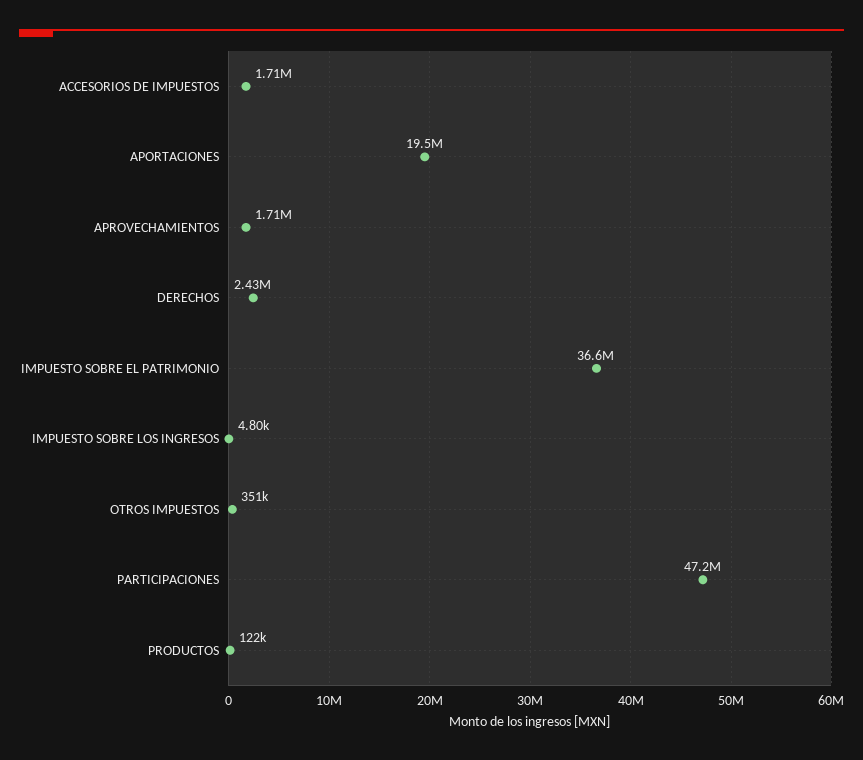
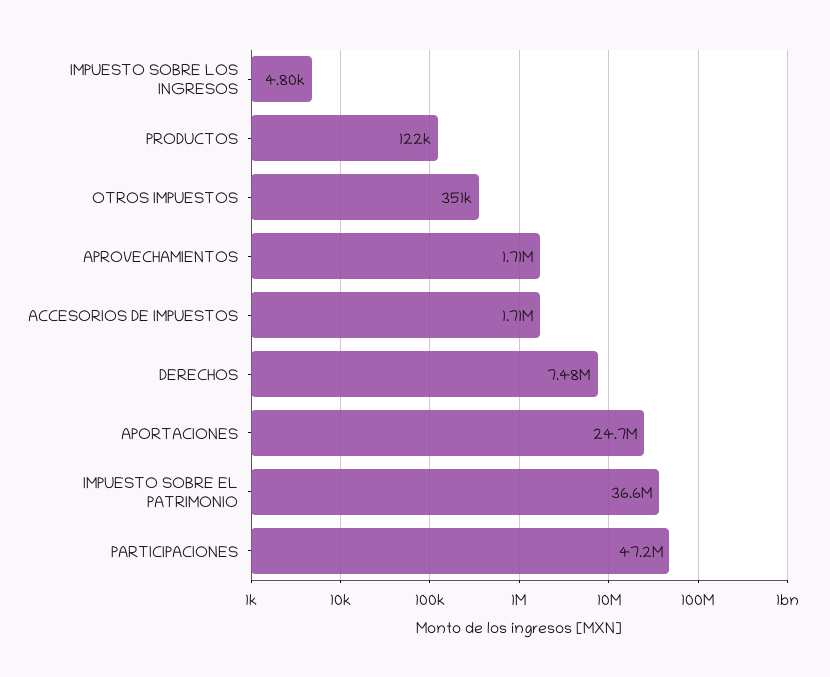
APORTACIONES: 19500000 -> 24700000
DERECHOS: 2430000 -> 7480000

